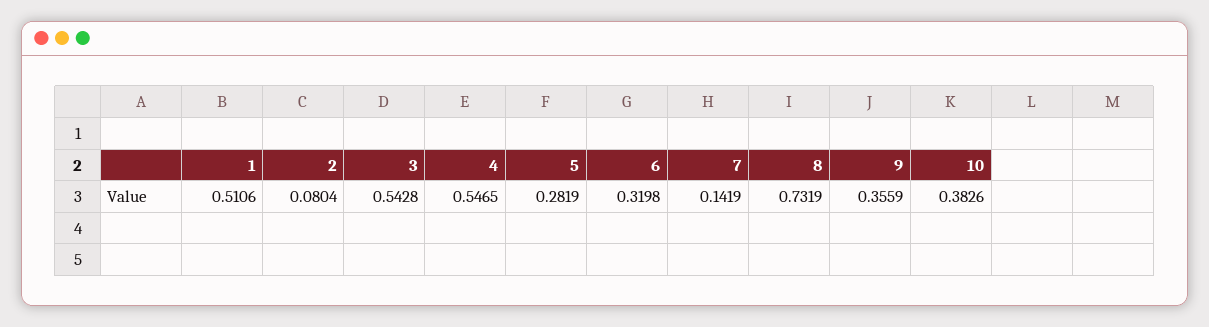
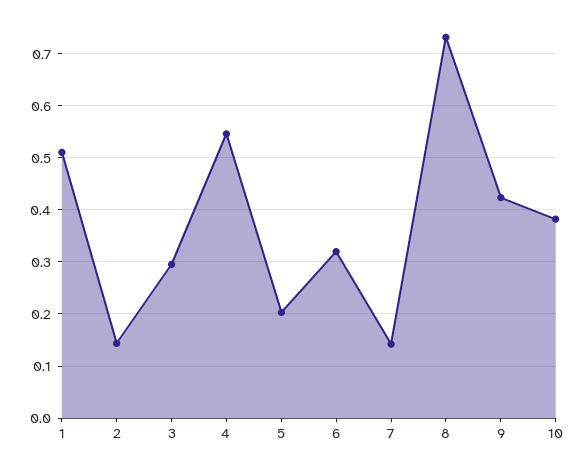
2: 0.0804 -> 0.14
3: 0.5428 -> 0.3
5: 0.2819 -> 0.2
9: 0.3559 -> 0.42

